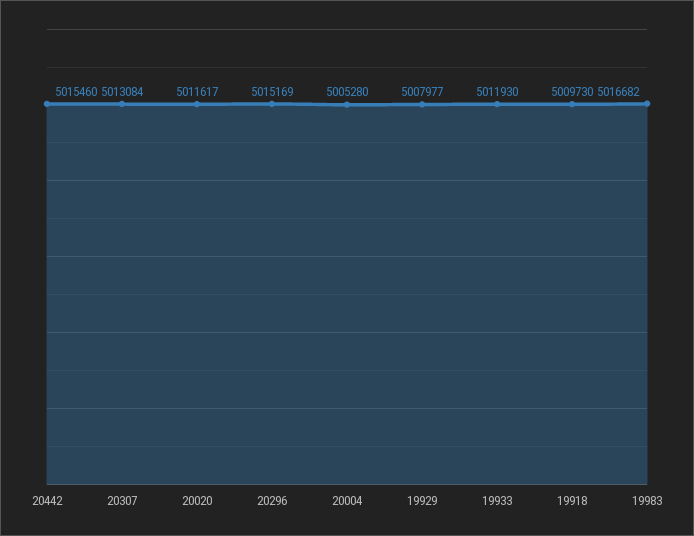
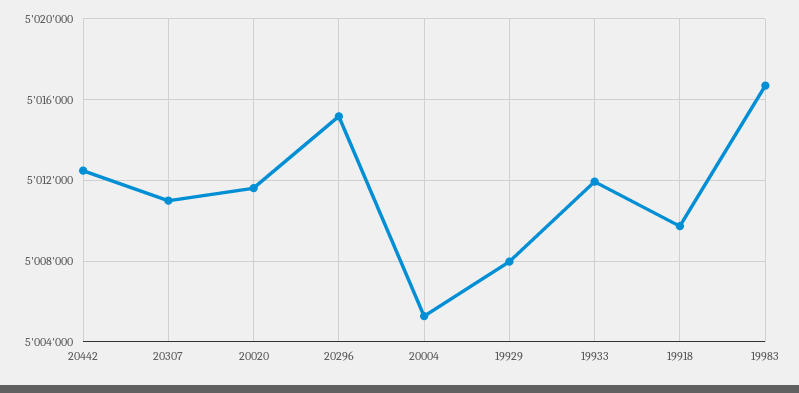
20442: 5015460 -> 5012500
20307: 5013084 -> 5011000

